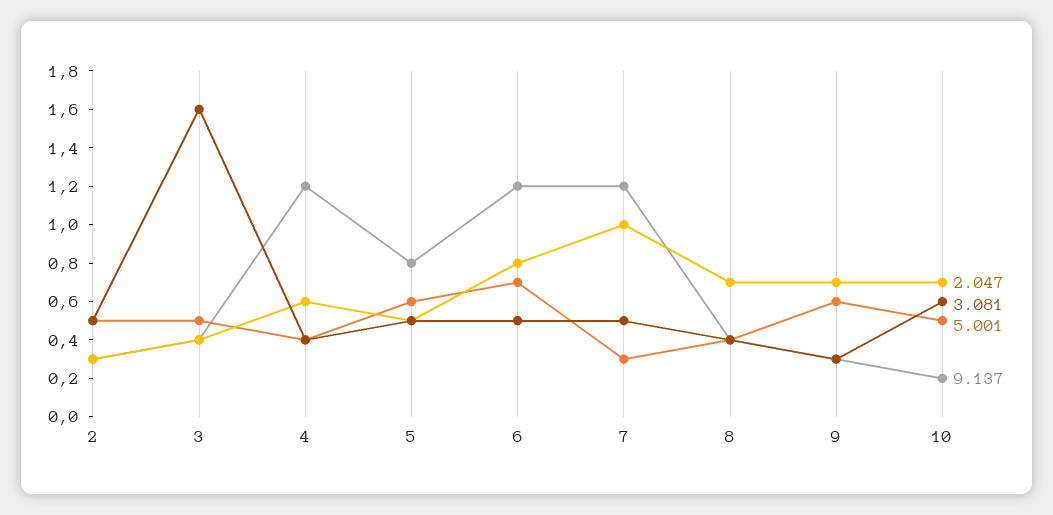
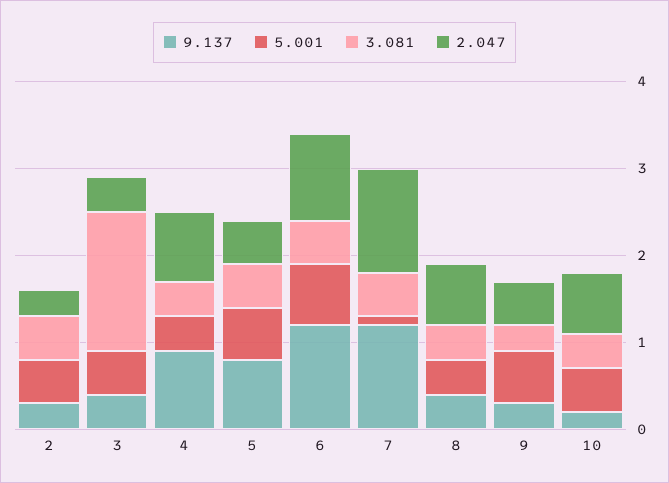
2.047, 4: 0.6 -> 0.8
9.137, 4: 1.2 -> 0.9
2.047, 6: 0.8 -> 1
2.047, 7: 1 -> 1.2
5.001, 7: 0.3 -> 0.1
2.047, 9: 0.7 -> 0.5
3.081, 10: 0.6 -> 0.4

